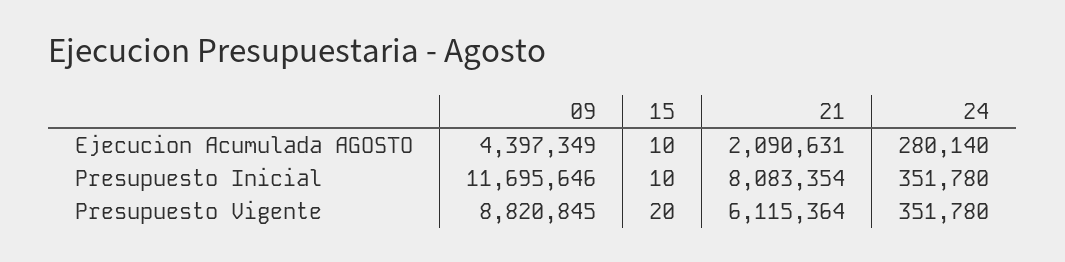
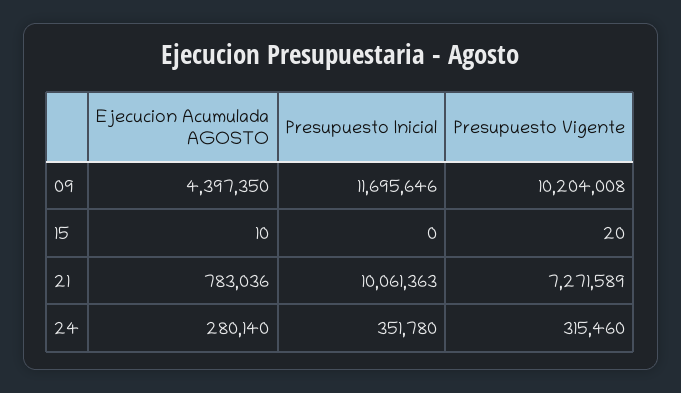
09, Ejecucion Acumulada AGOSTO: 4397349 -> 4397350
21, Ejecucion Acumulada AGOSTO: 2090631 -> 783036
15, Presupuesto Inicial: 10 -> 0
21, Presupuesto Inicial: 8083354 -> 10061363
09, Presupuesto Vigente: 8820845 -> 10204008
21, Presupuesto Vigente: 6115364 -> 7271589
24, Presupuesto Vigente: 351780 -> 315460

